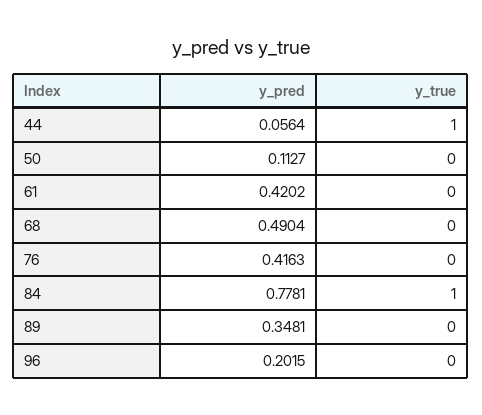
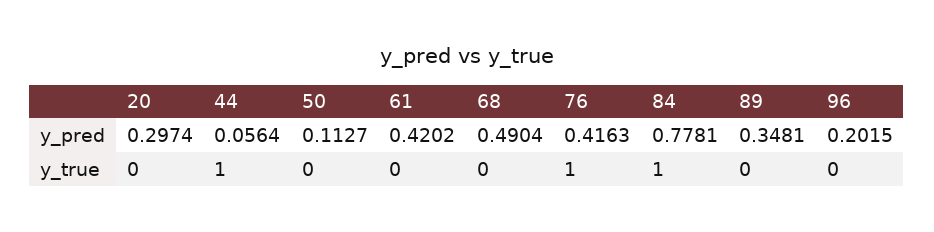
y_true, 76: 0 -> 1
y_pred, 20: none -> 0.2974
y_true, 20: none -> 0

